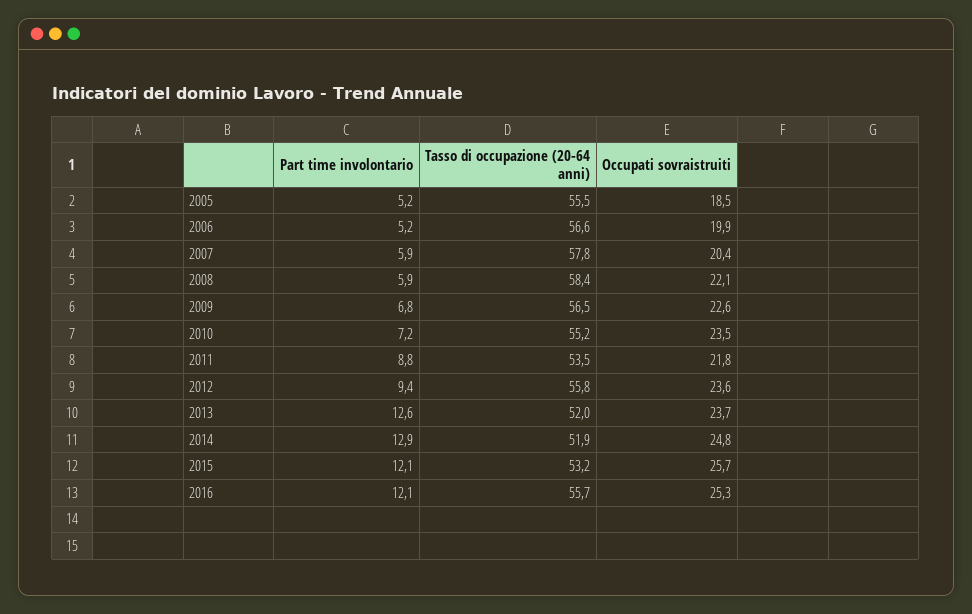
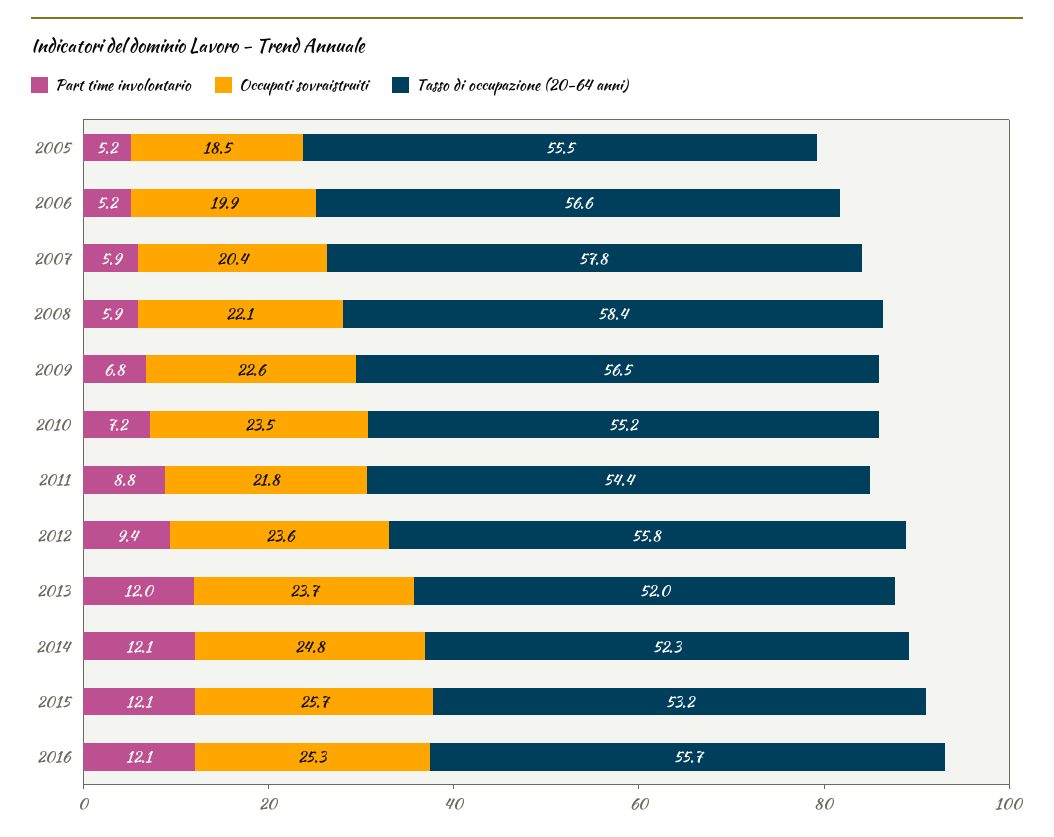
Tasso di occupazione (20-64 anni), 2011: 53.5 -> 54.4
Part time involontario, 2013: 12.6 -> 12
Part time involontario, 2014: 12.9 -> 12.1
Tasso di occupazione (20-64 anni), 2014: 51.9 -> 52.3

